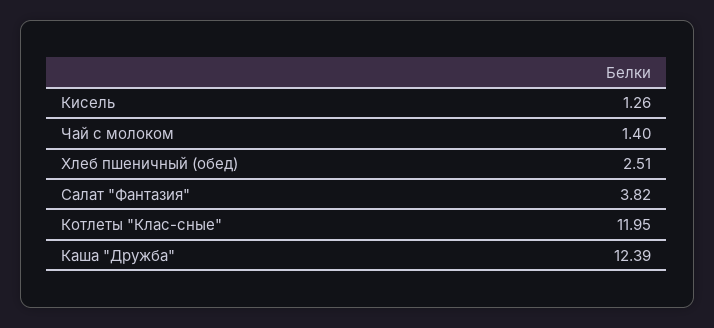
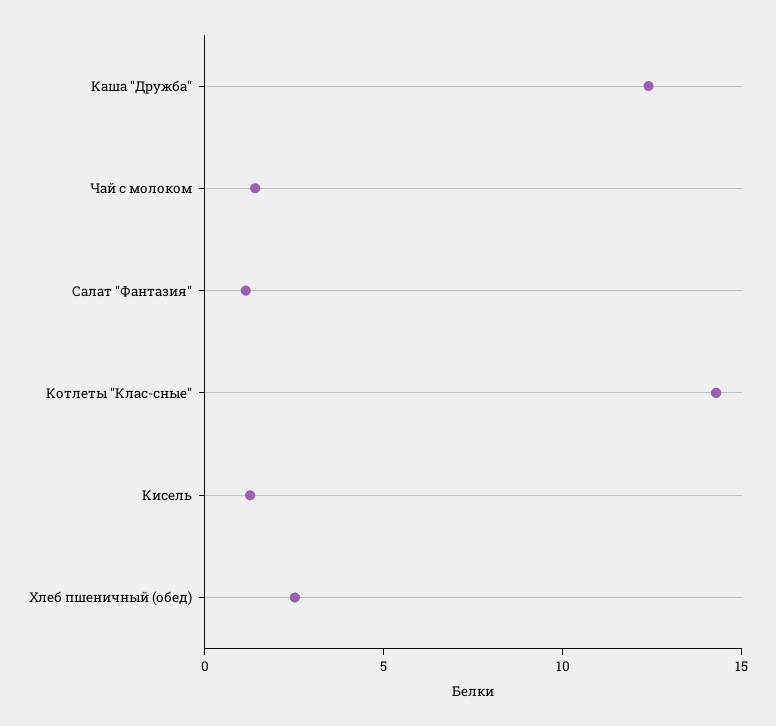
Салат "Фантазия": 3.82 -> 1
Котлеты "Клас-сные": 11.95 -> 14

